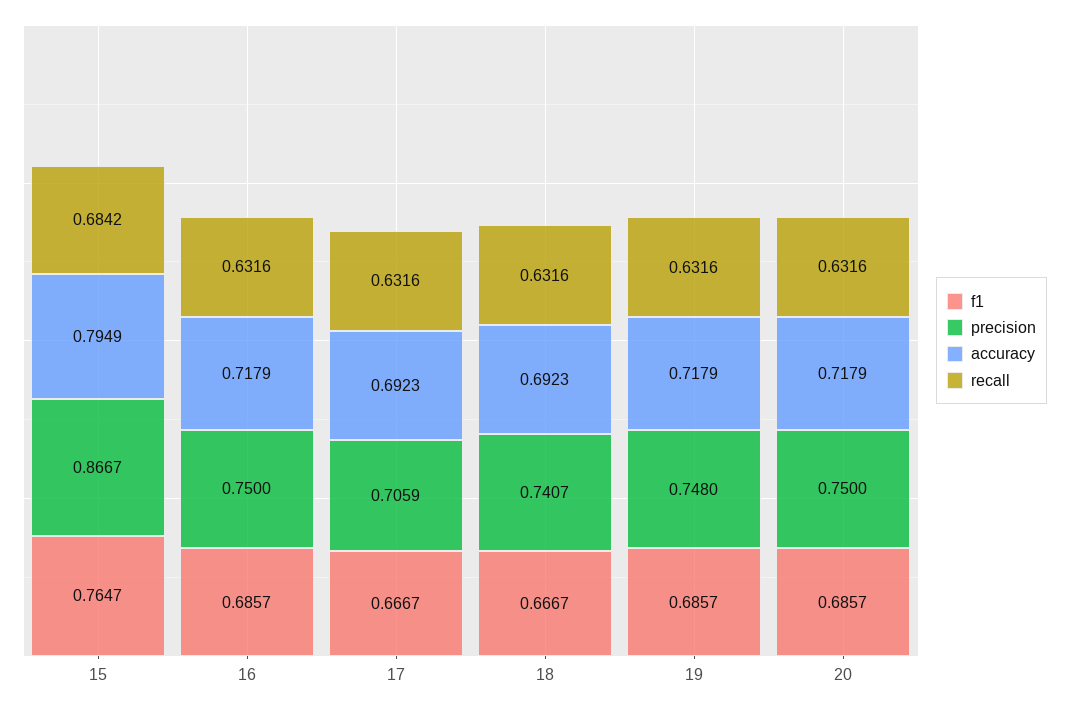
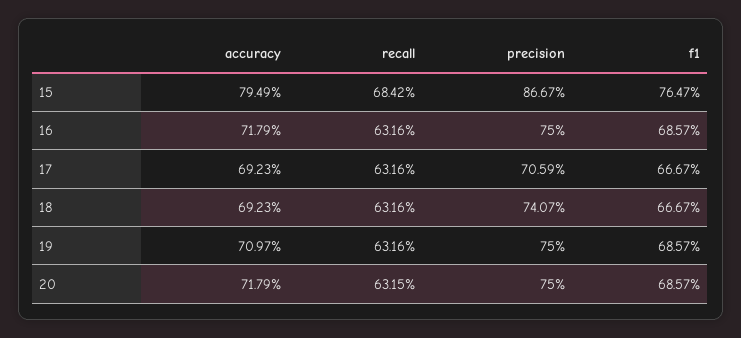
precision, 19: 0.748 -> 0.75
accuracy, 19: 0.7179 -> 0.7097
recall, 20: 0.6316 -> 0.6315

